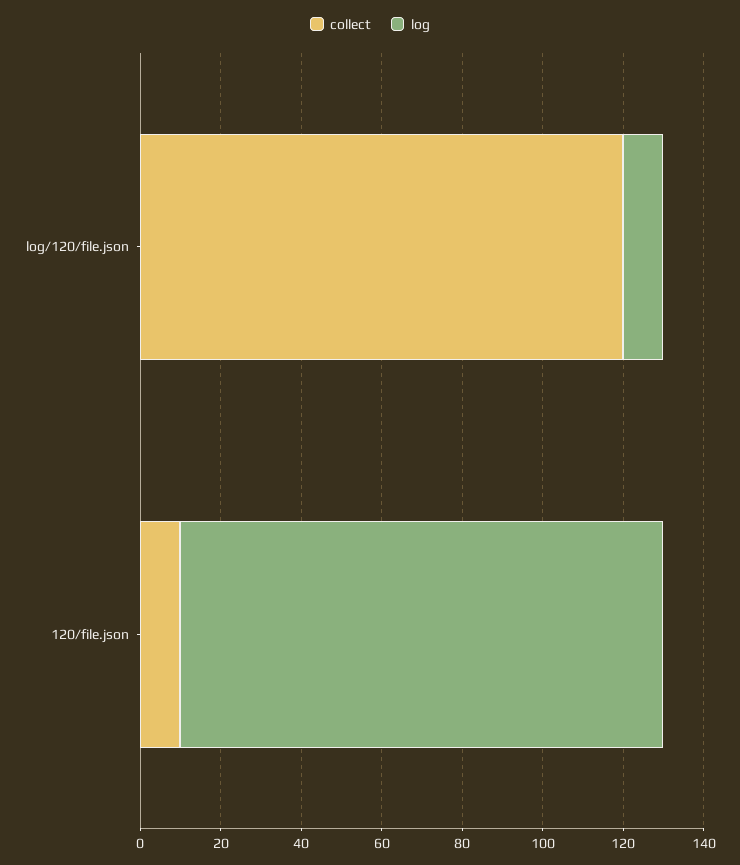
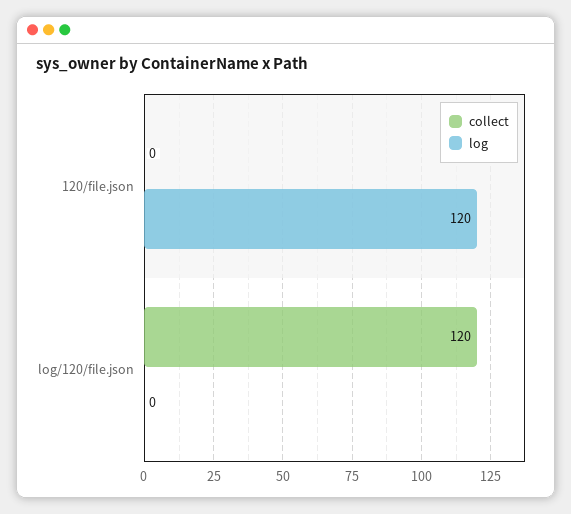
log, log/120/file.json: 10 -> 0
collect, 120/file.json: 10 -> 0

